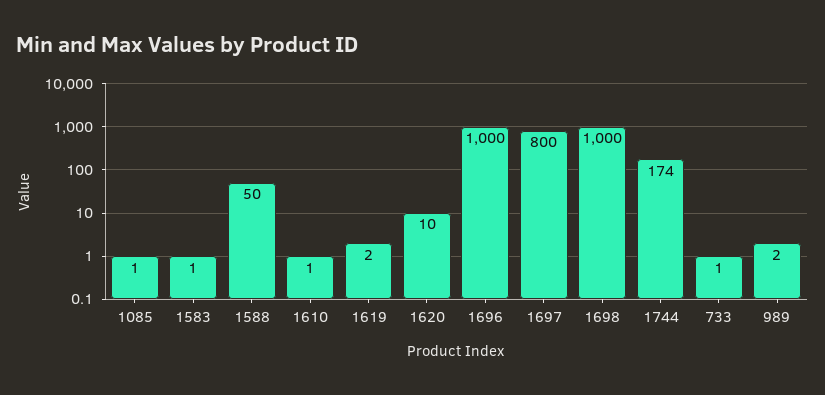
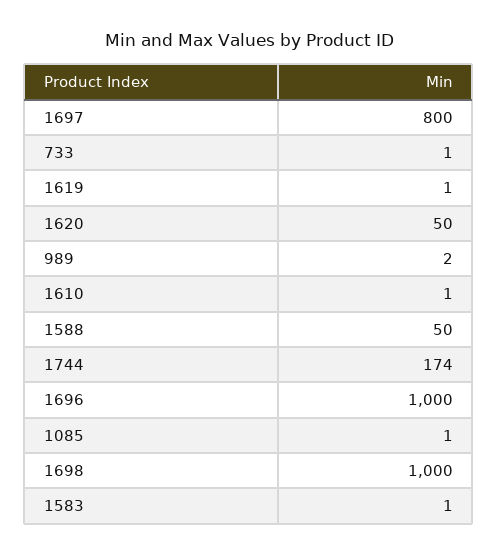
1619: 2 -> 1
1620: 10 -> 50

